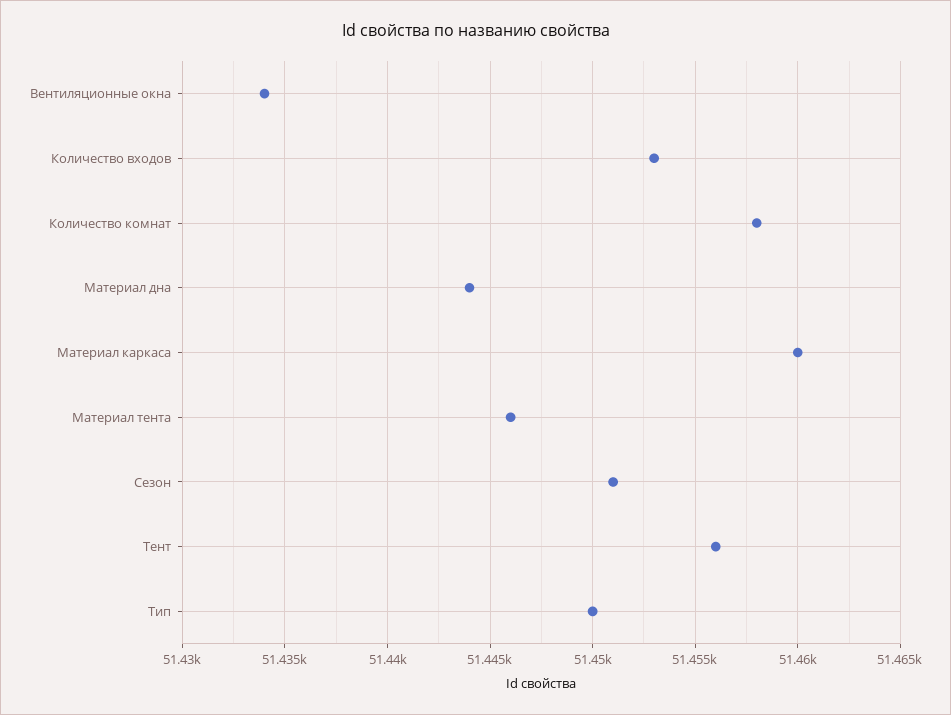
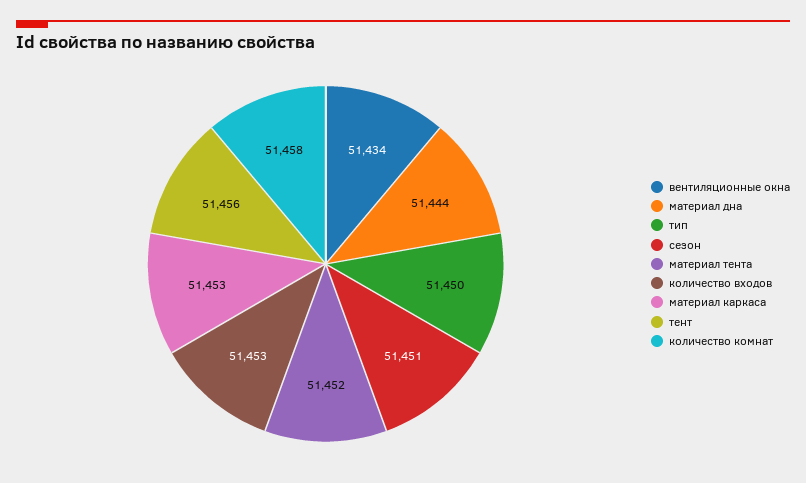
Материал каркаса: 51460 -> 51453
Материал тента: 51446 -> 51452

